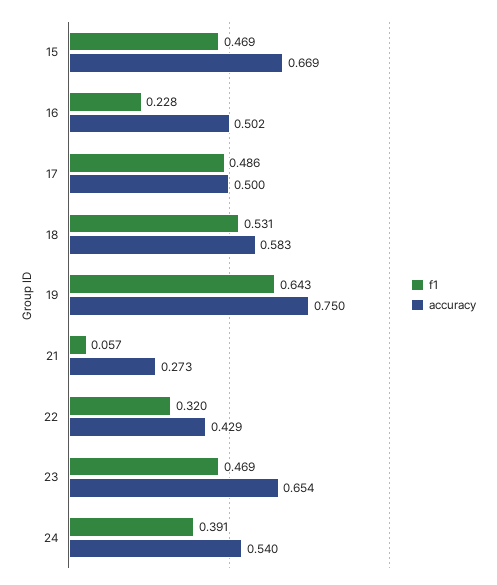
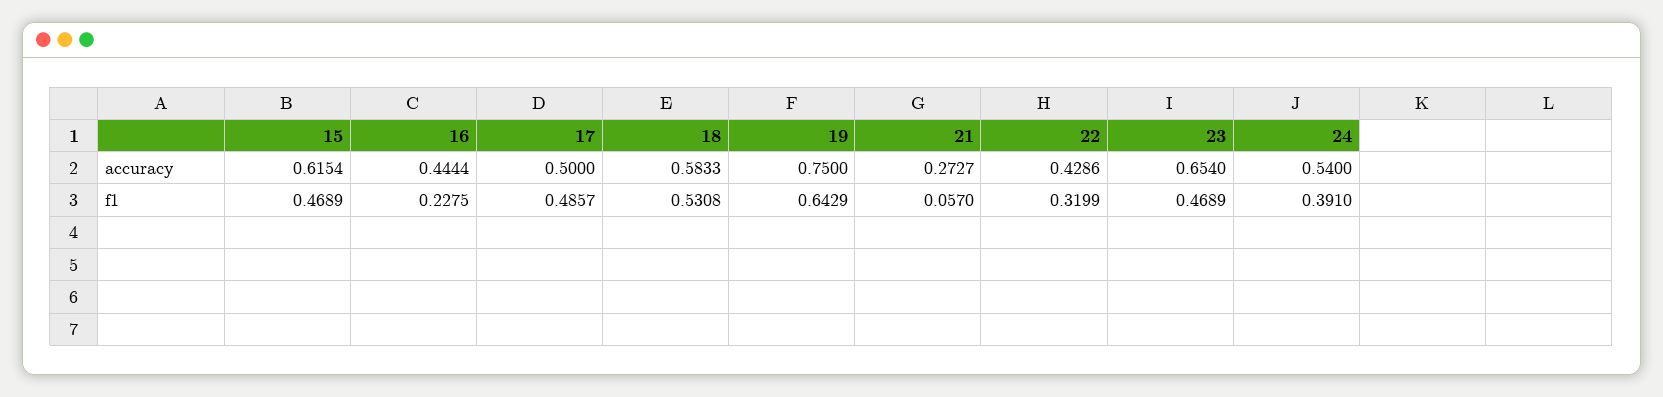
accuracy, 15: 0.669 -> 0.6154
accuracy, 16: 0.502 -> 0.4444

